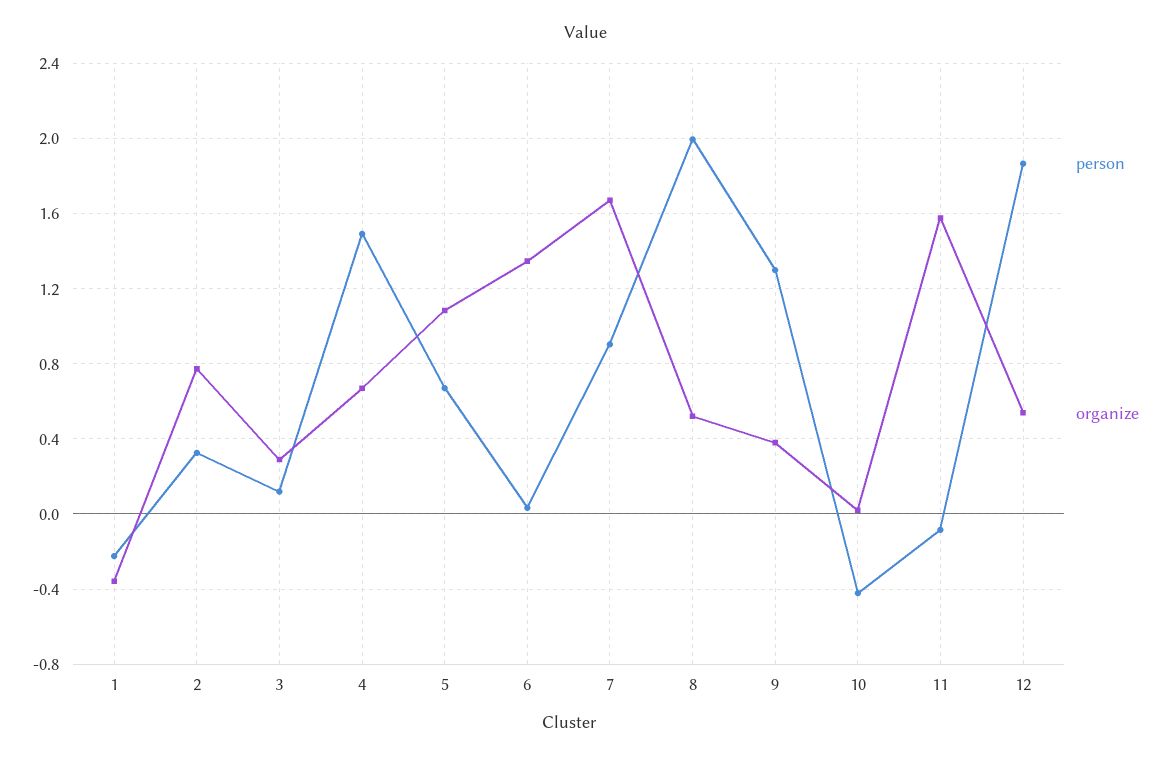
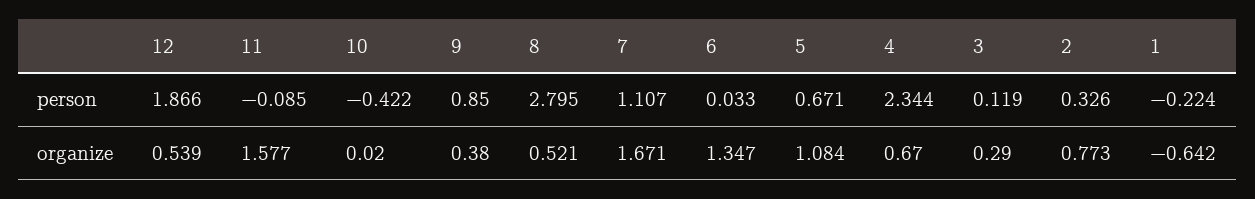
organize, 1: -0.35 -> -0.642
person, 4: 1.5 -> 2.344
person, 7: 0.9 -> 1.107
person, 8: 2 -> 2.795
person, 9: 1.3 -> 0.85

